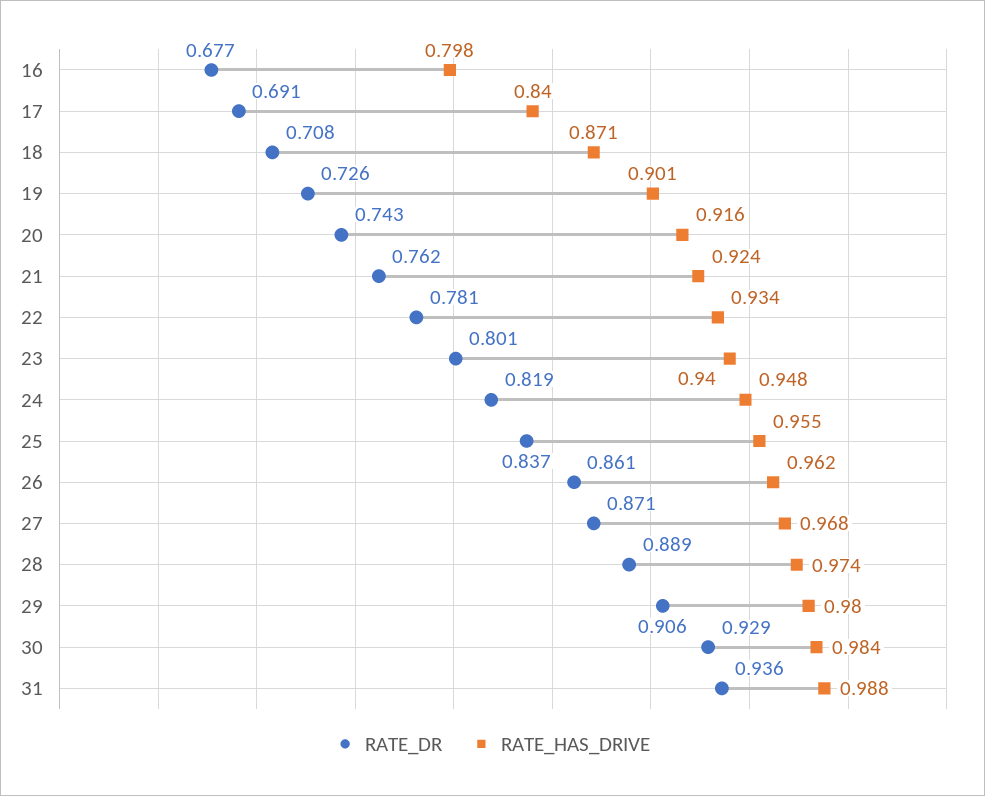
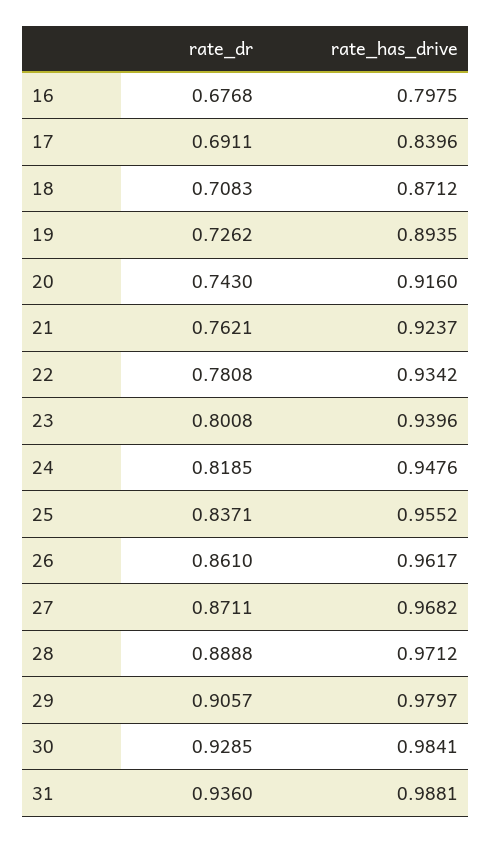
RATE_HAS_DRIVE, 19: 0.901 -> 0.8935
RATE_HAS_DRIVE, 28: 0.974 -> 0.9712

